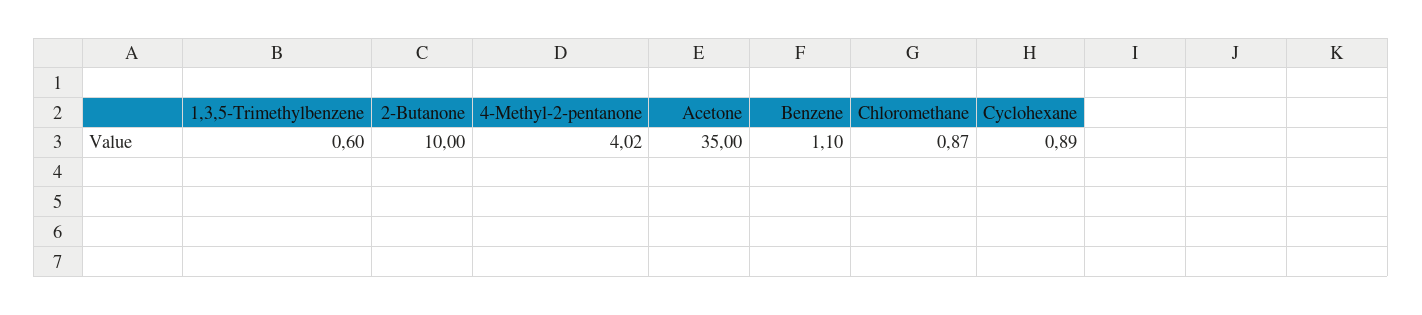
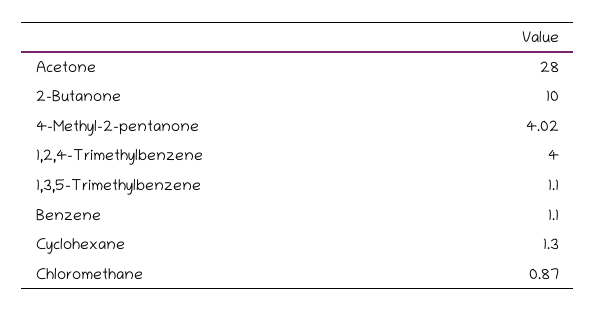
1,3,5-Trimethylbenzene: 0.6 -> 1.1
Acetone: 35 -> 28
Cyclohexane: 0.89 -> 1.3
1,2,4-Trimethylbenzene: none -> 4

